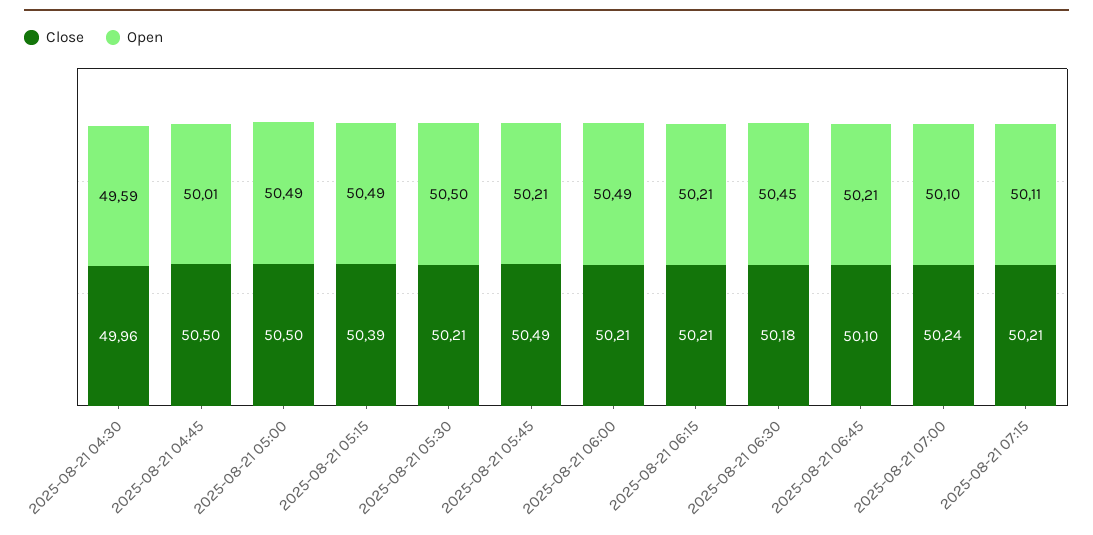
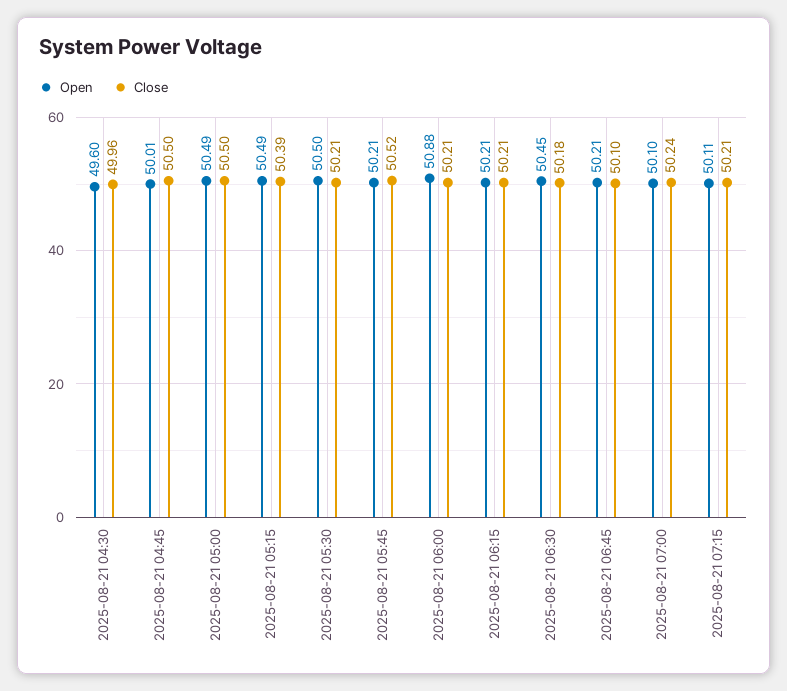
Open, 2025-08-21 04:30: 49.59 -> 49.6
Close, 2025-08-21 05:45: 50.49 -> 50.52
Open, 2025-08-21 06:00: 50.49 -> 50.88

